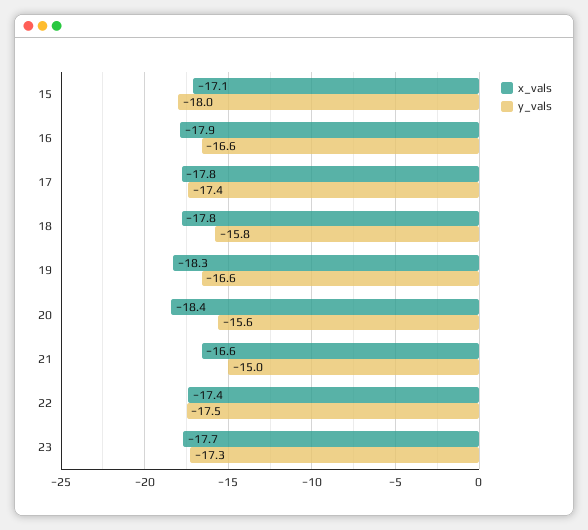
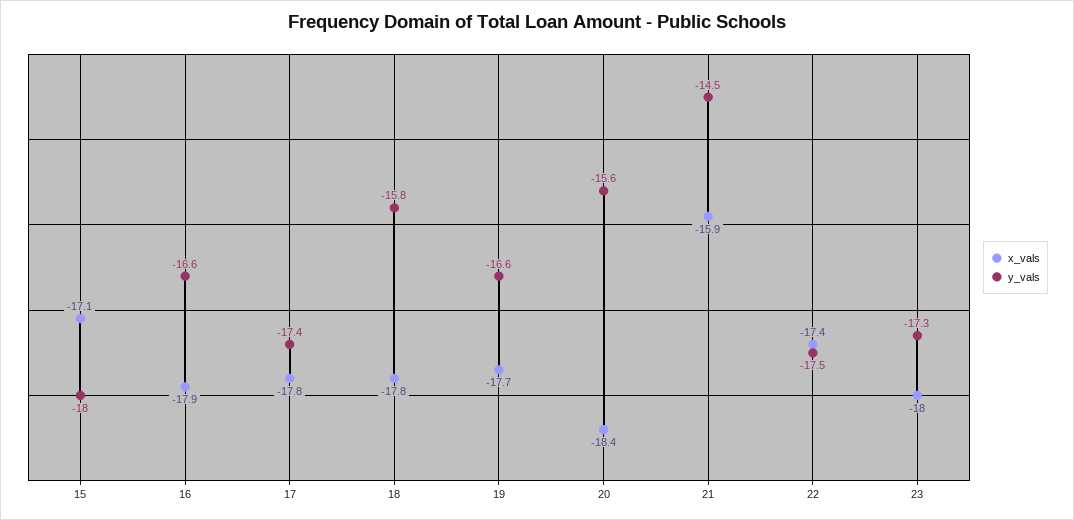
x_vals, 19: -18.3 -> -17.7
x_vals, 21: -16.6 -> -15.9
y_vals, 21: -15 -> -14.5
x_vals, 23: -17.7 -> -18

